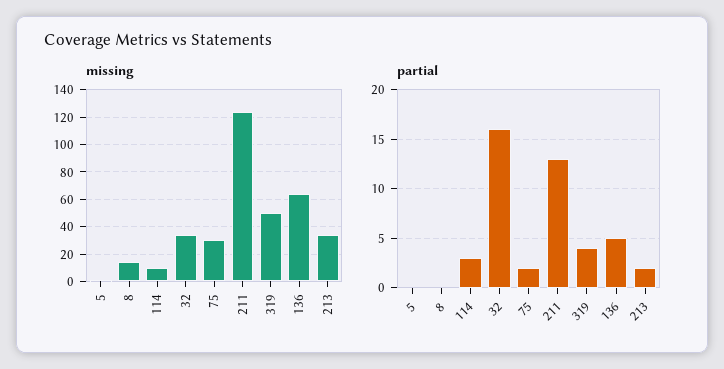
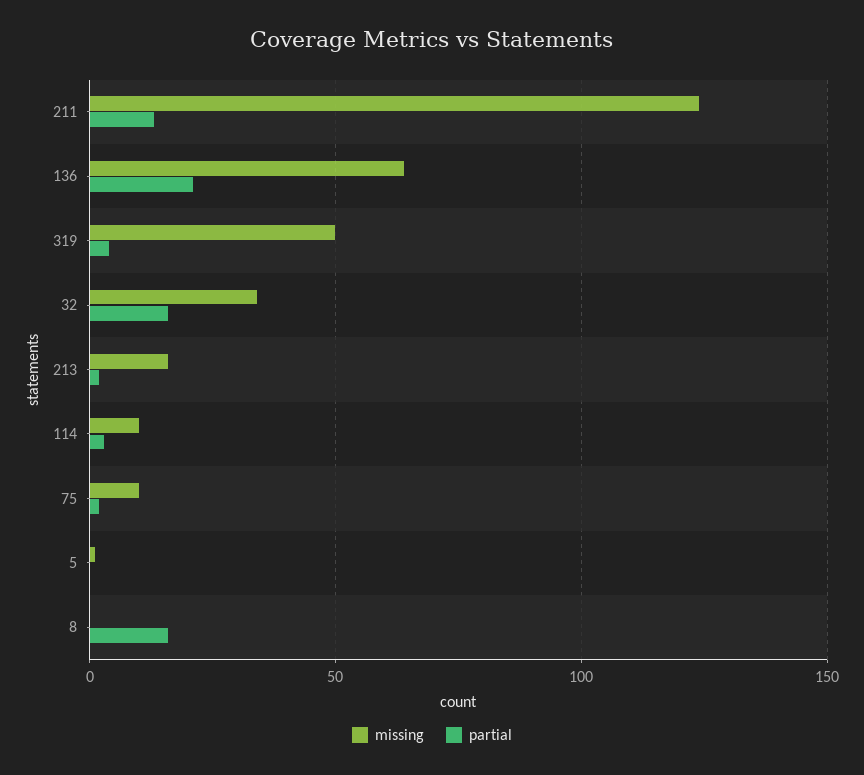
missing, 8: 15 -> 0
missing, 75: 30 -> 10
missing, 213: 35 -> 15
partial, 8: 0 -> 15
partial, 136: 5 -> 20

